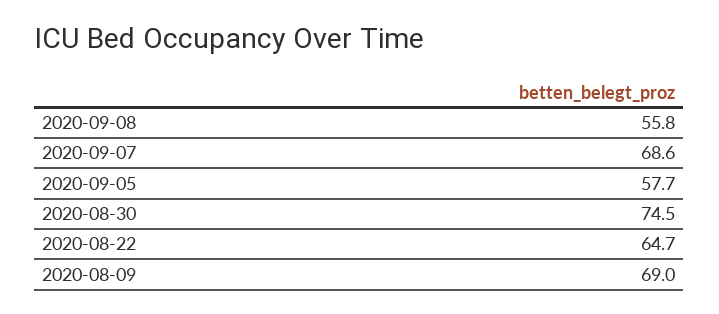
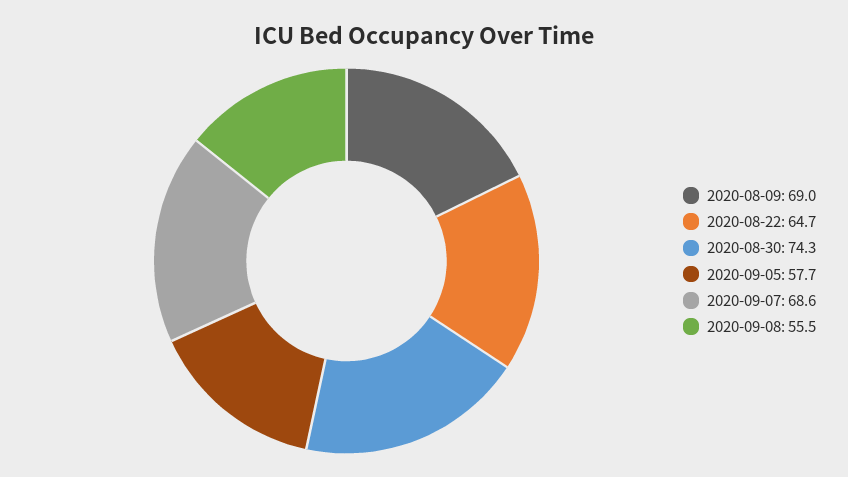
2020-09-08: 55.8 -> 55.5
2020-08-30: 74.5 -> 74.3

